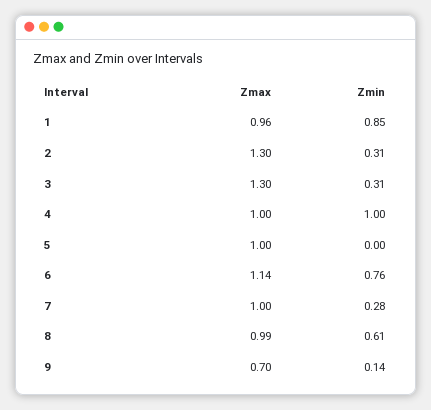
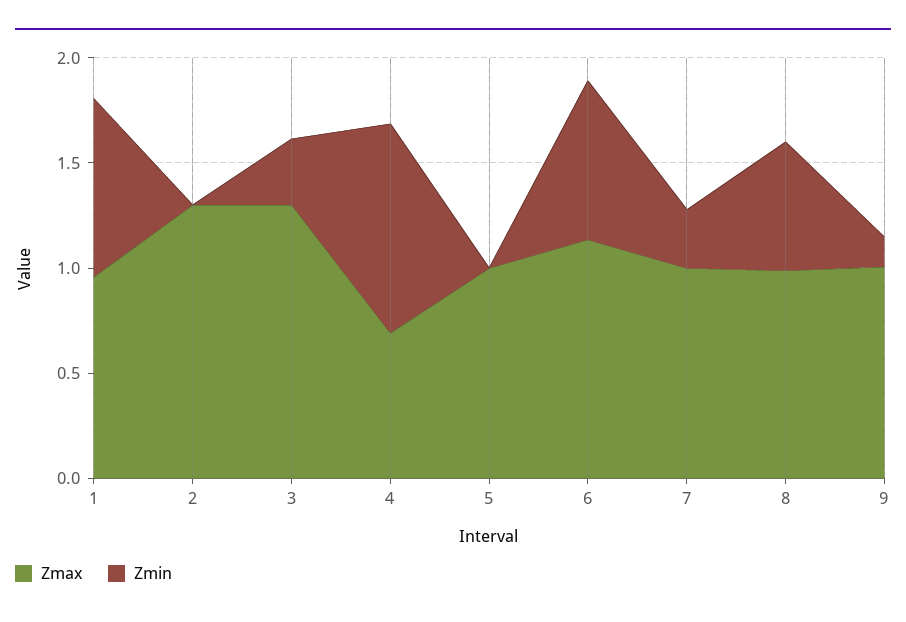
Zmin, 2: 0.31 -> 0
Zmax, 4: 1 -> 0.7
Zmax, 9: 0.7 -> 1

